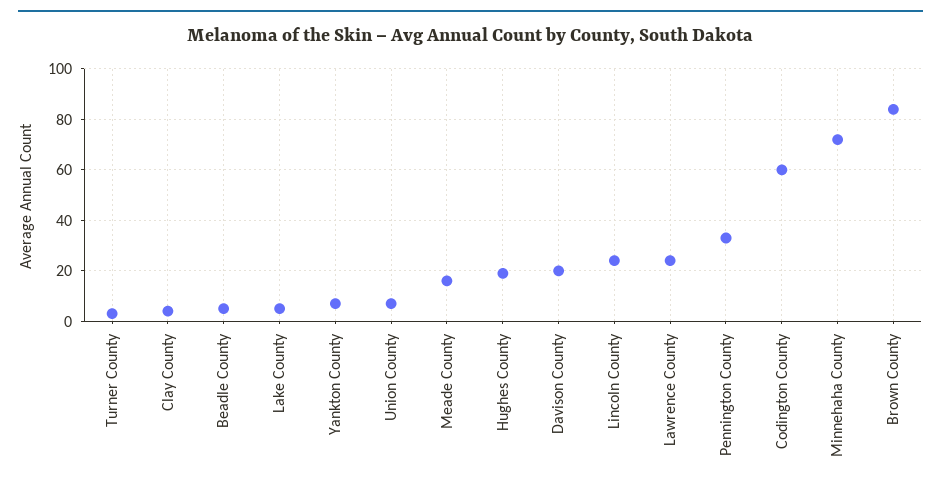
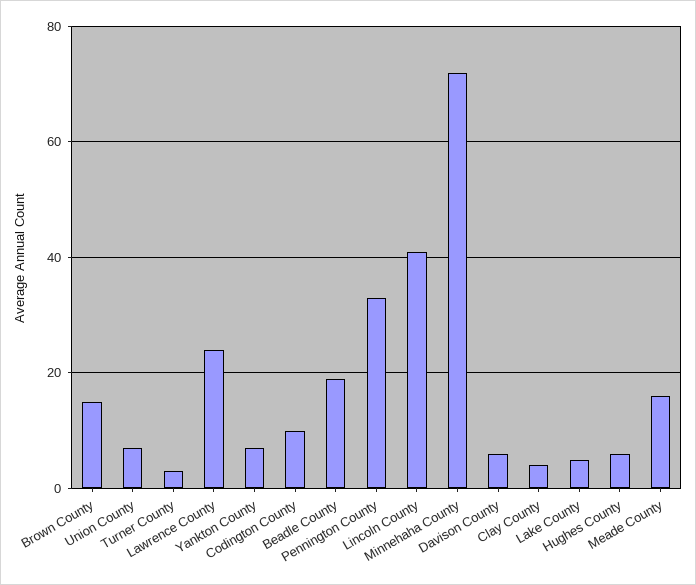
Beadle County: 5 -> 20
Hughes County: 20 -> 5
Davison County: 20 -> 5
Lincoln County: 25 -> 40
Codington County: 60 -> 10
Brown County: 85 -> 15

